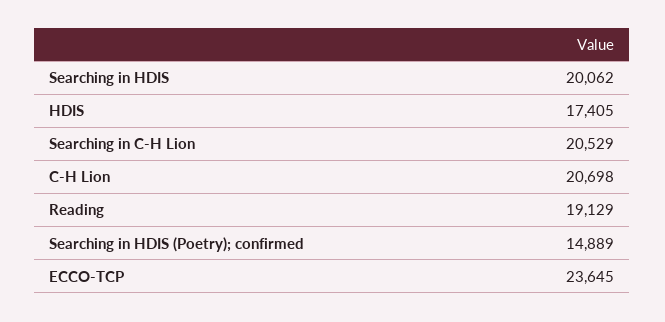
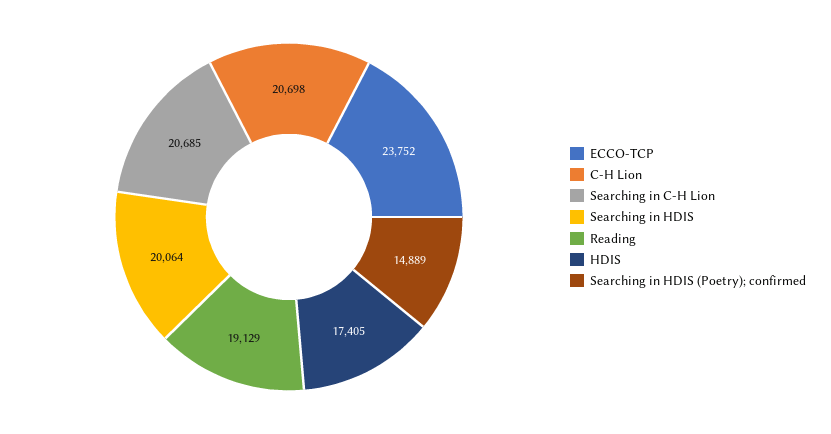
Searching in HDIS: 20062 -> 20064
Searching in C-H Lion: 20529 -> 20685
ECCO-TCP: 23645 -> 23752

